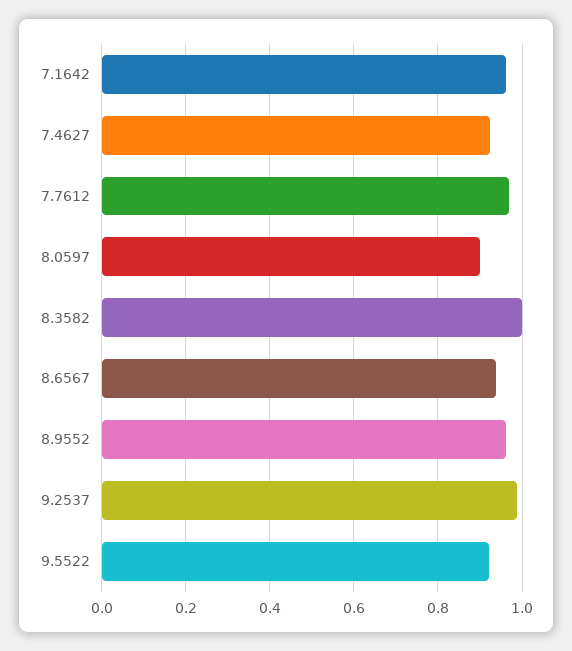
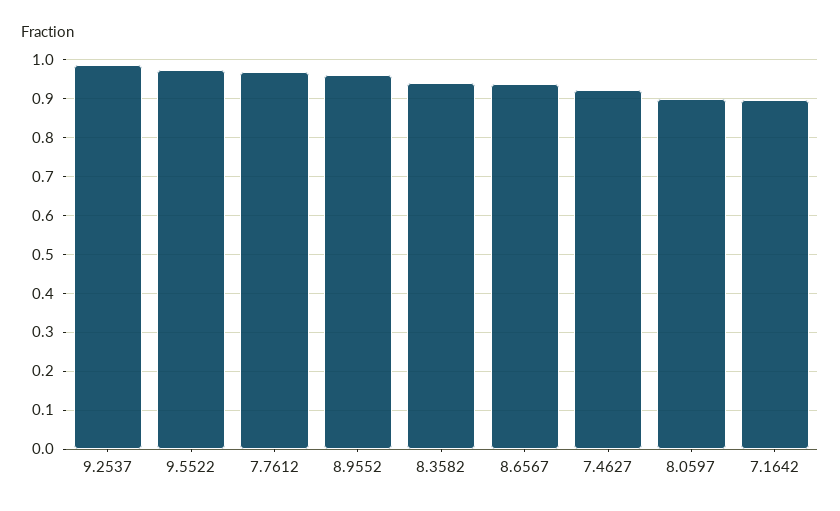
7.1642: 0.96 -> 0.9
8.3582: 1 -> 0.94
9.5522: 0.92 -> 0.98

